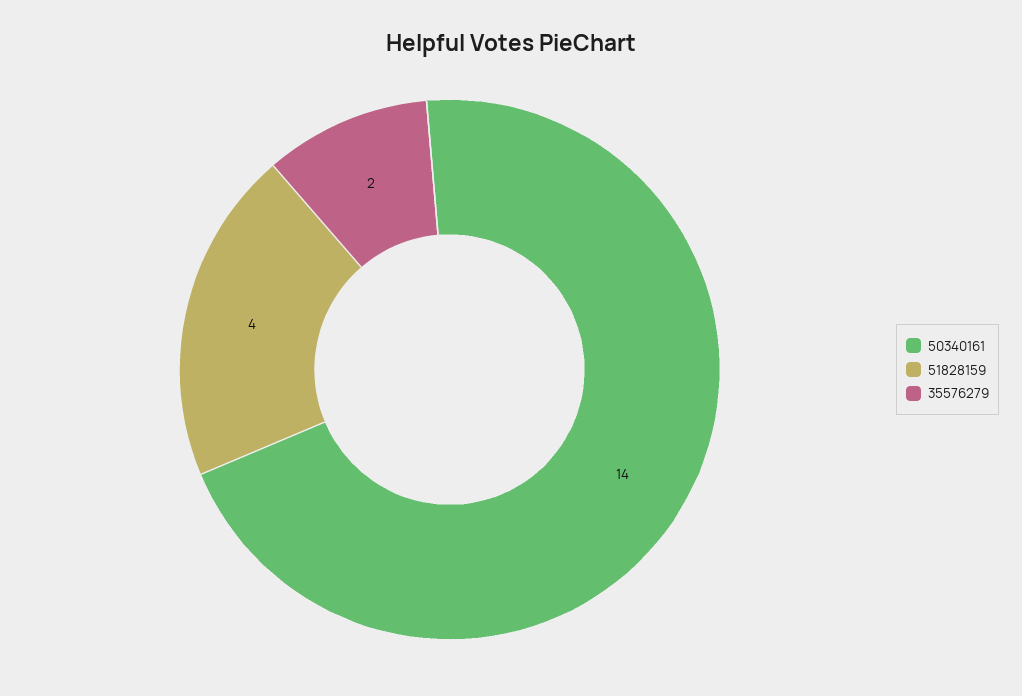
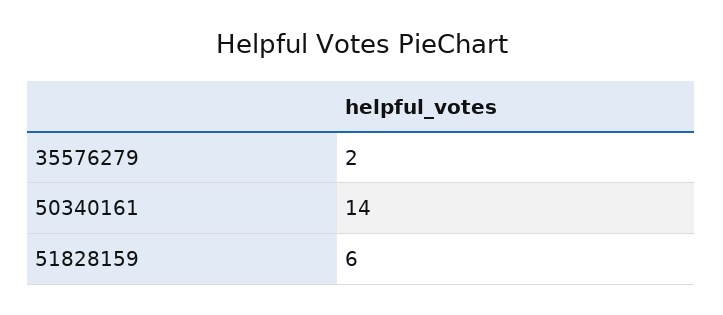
51828159: 4 -> 6

